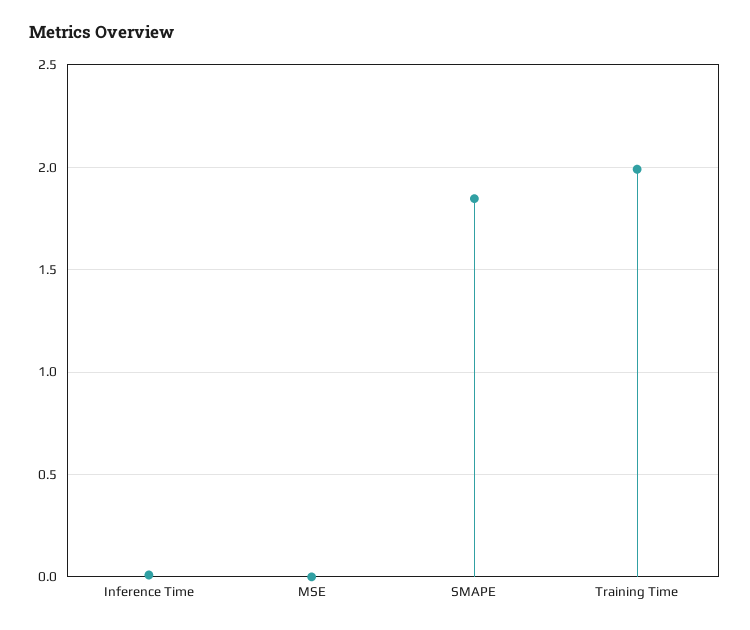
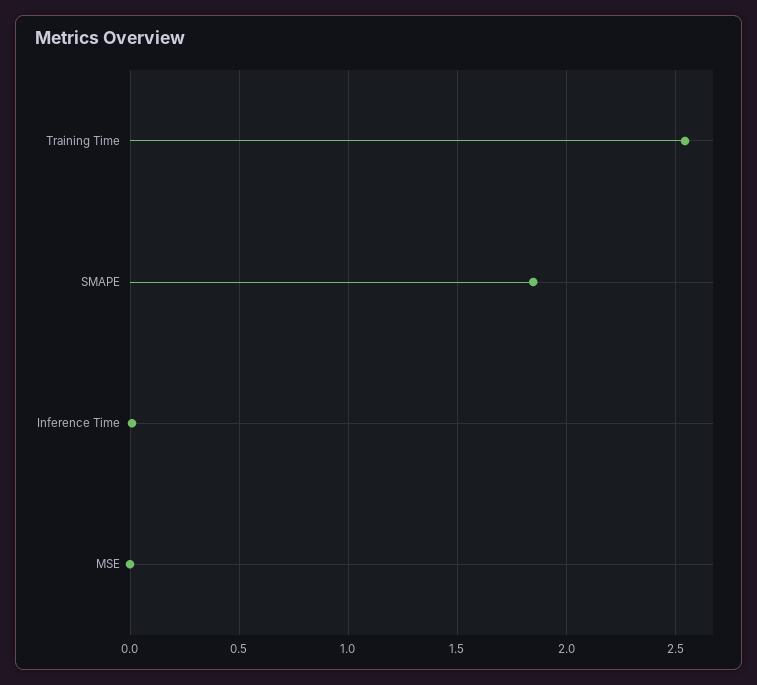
Training Time: 2 -> 2.55

